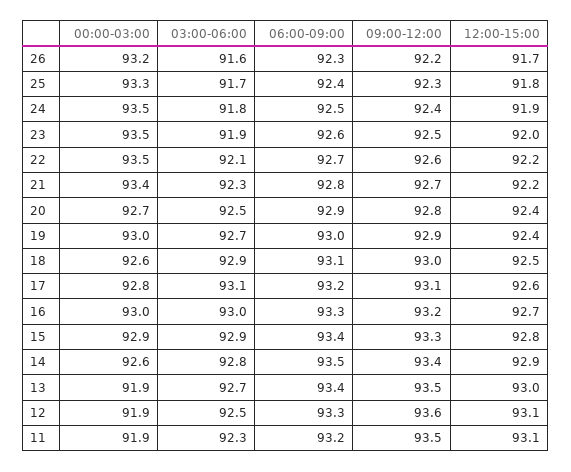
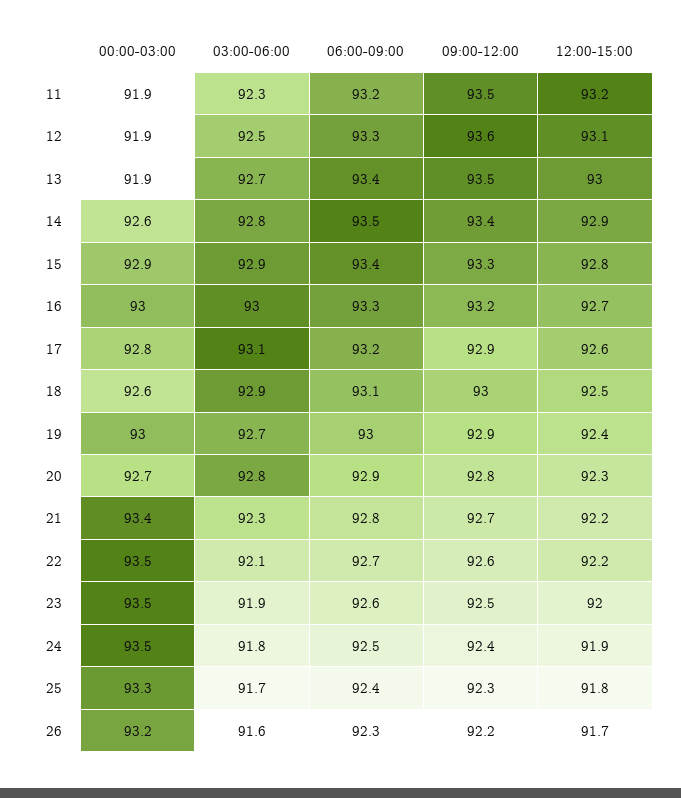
03:00-06:00, 20: 92.5 -> 92.8
12:00-15:00, 20: 92.4 -> 92.3
09:00-12:00, 17: 93.1 -> 92.9
12:00-15:00, 11: 93.1 -> 93.2

